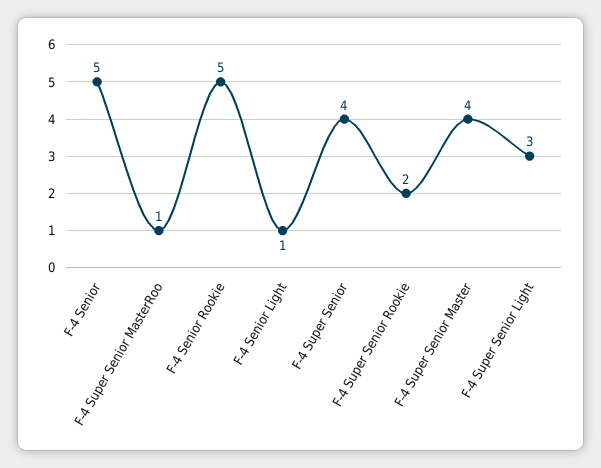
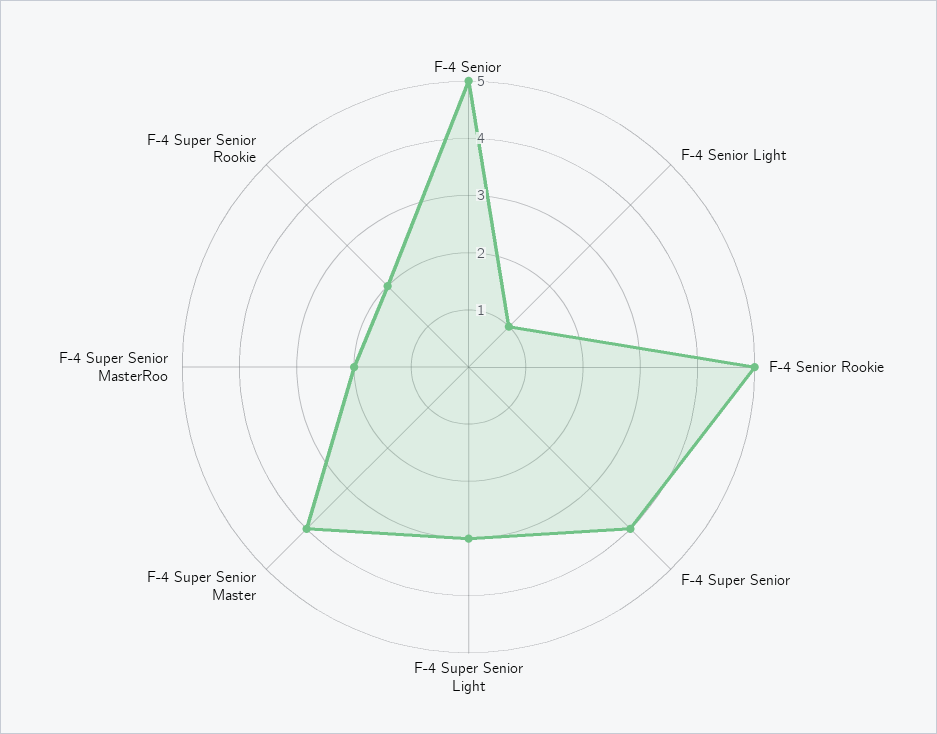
F-4 Super Senior MasterRoo: 1 -> 2

